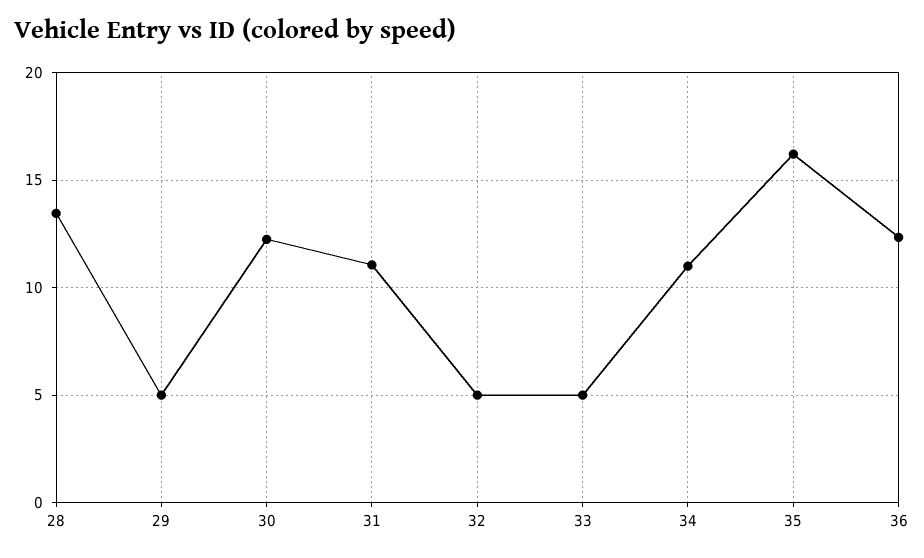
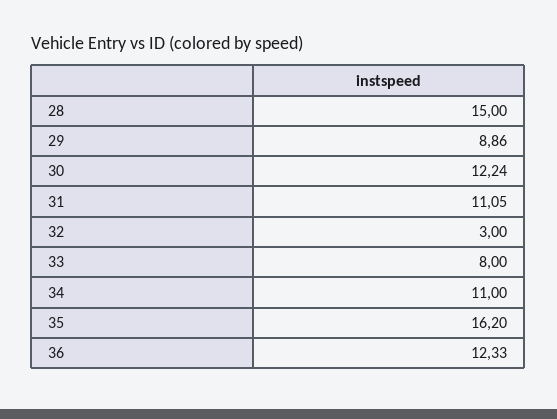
28: 13.5 -> 15
29: 5 -> 8.86
32: 5 -> 3
33: 5 -> 8

